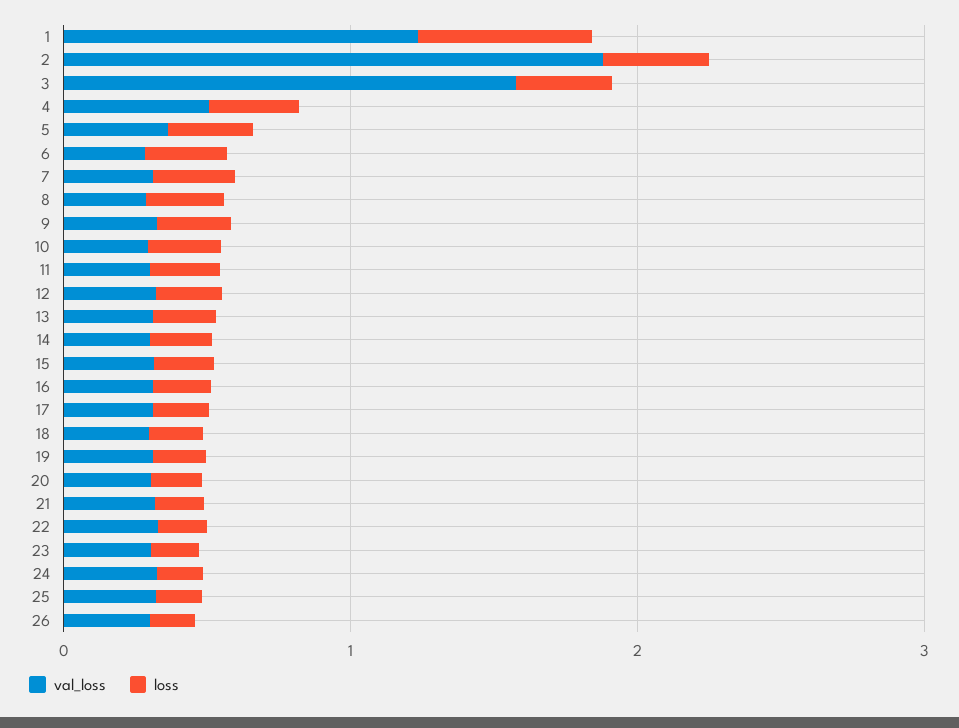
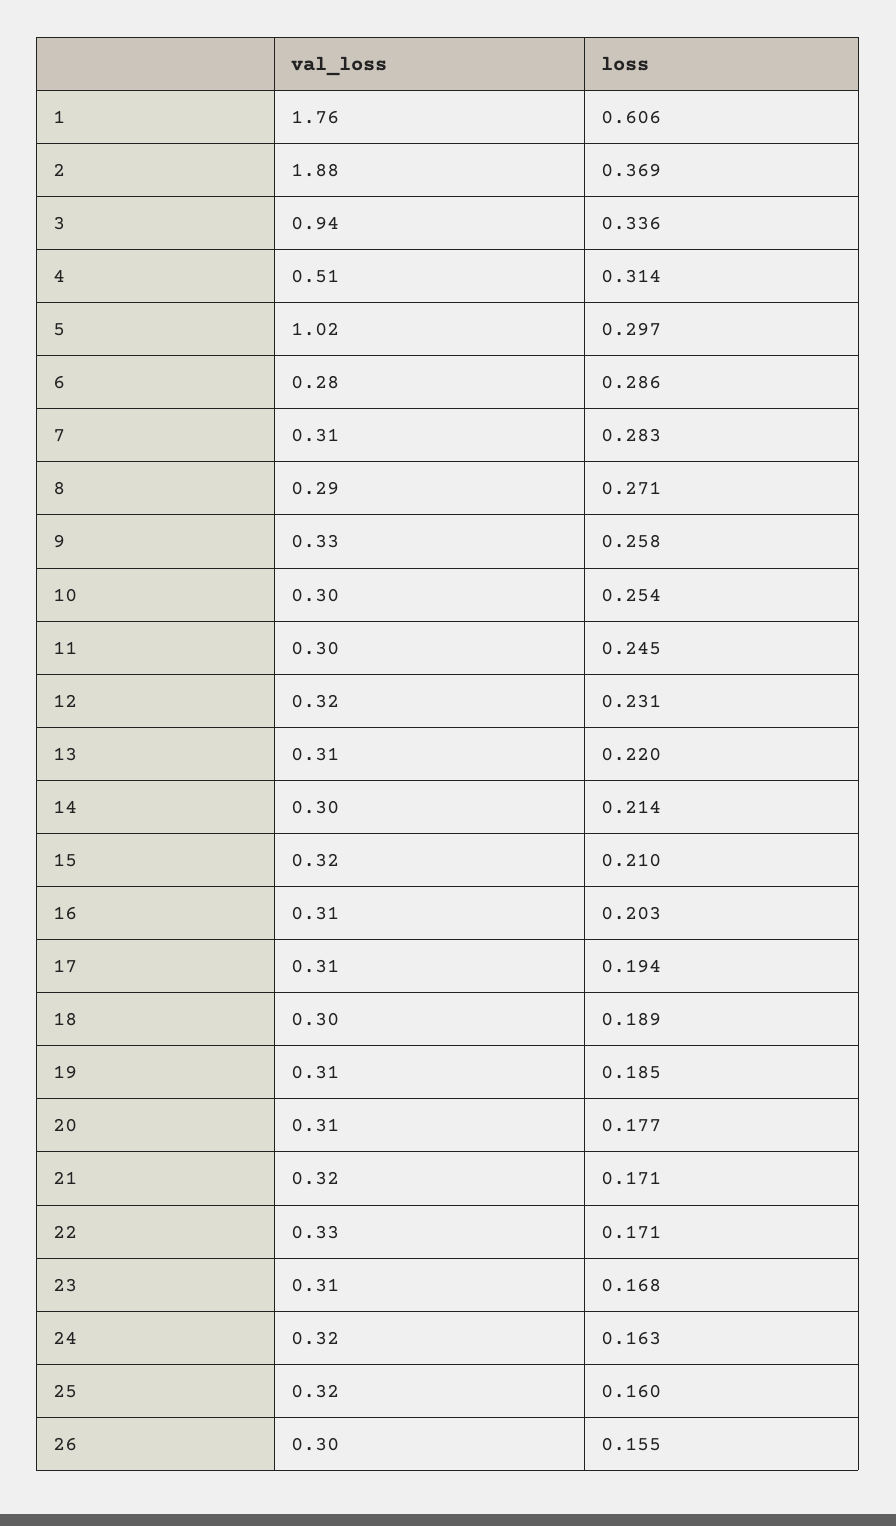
val_loss, 1: 1.2 -> 1.76
val_loss, 3: 1.6 -> 0.94
val_loss, 5: 0.4 -> 1.02

